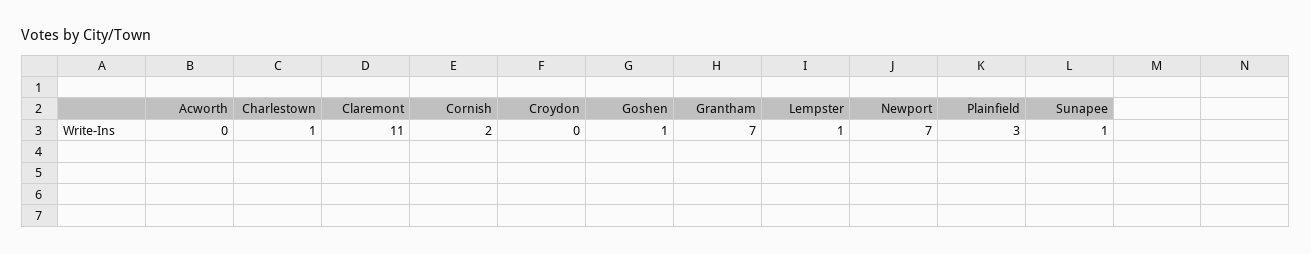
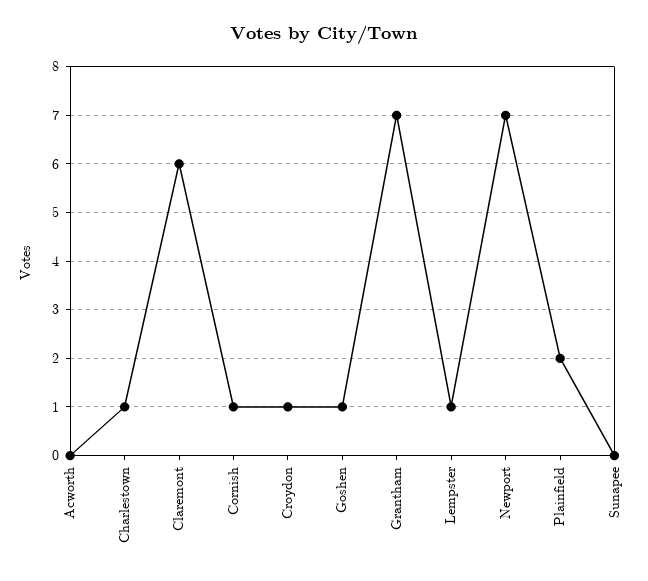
Claremont: 11 -> 6
Cornish: 2 -> 1
Croydon: 0 -> 1
Plainfield: 3 -> 2
Sunapee: 1 -> 0

